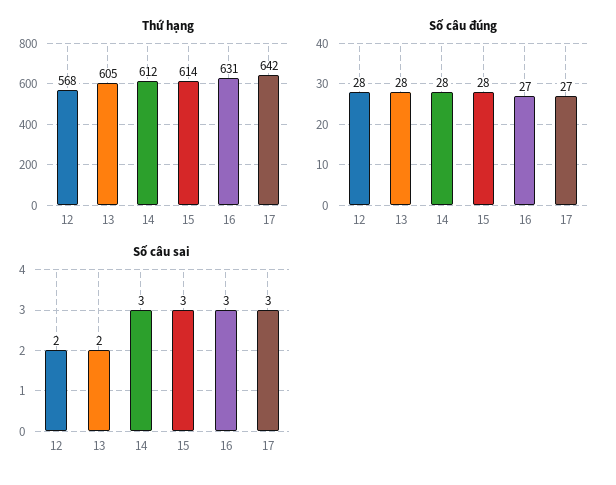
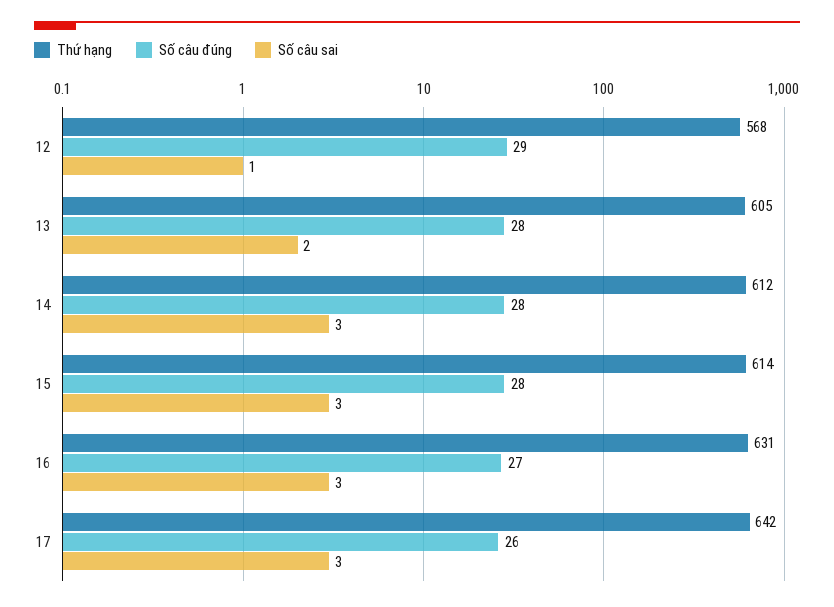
Số câu đúng, 12: 28 -> 29
Số câu đúng, 17: 27 -> 26
Số câu sai, 12: 2 -> 1

